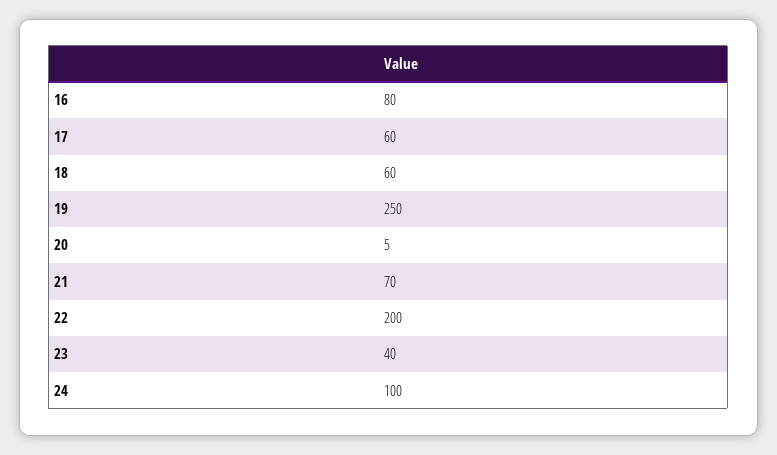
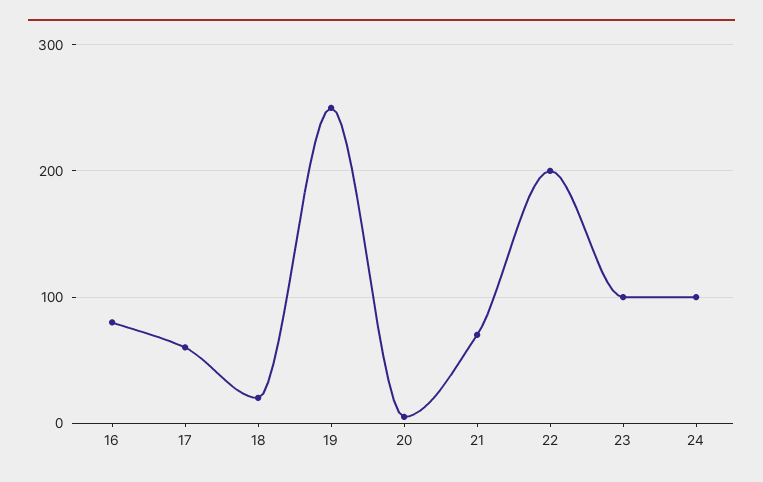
18: 60 -> 20
23: 40 -> 100

